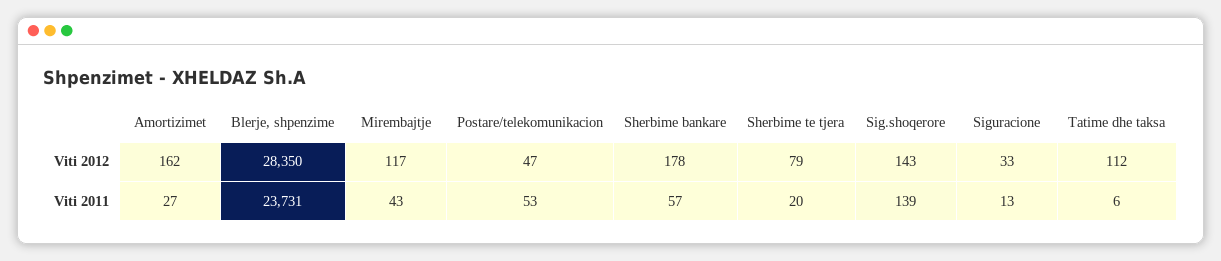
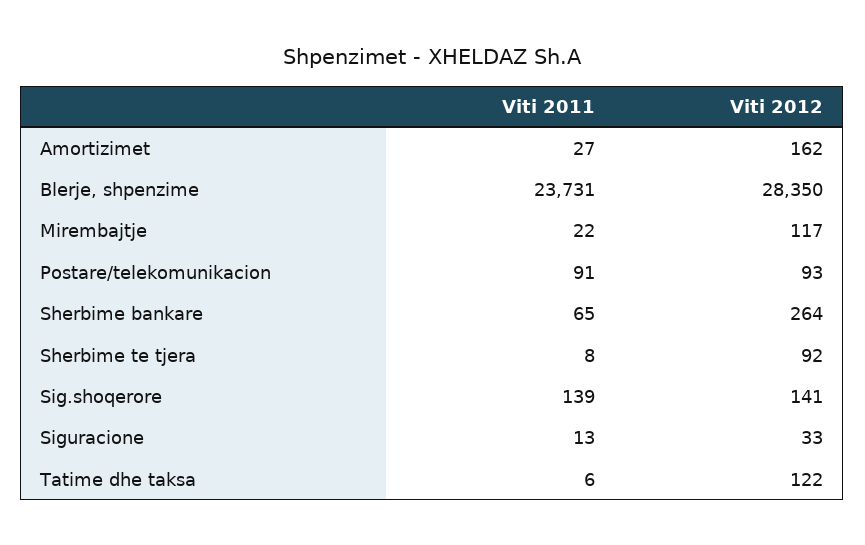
Postare/telekomunikacion, Viti 2012: 47 -> 93
Sherbime bankare, Viti 2012: 178 -> 264
Sherbime te tjera, Viti 2012: 79 -> 92
Sig.shoqerore, Viti 2012: 143 -> 141
Tatime dhe taksa, Viti 2012: 112 -> 122
Mirembajtje, Viti 2011: 43 -> 22
Postare/telekomunikacion, Viti 2011: 53 -> 91
Sherbime bankare, Viti 2011: 57 -> 65
Sherbime te tjera, Viti 2011: 20 -> 8

